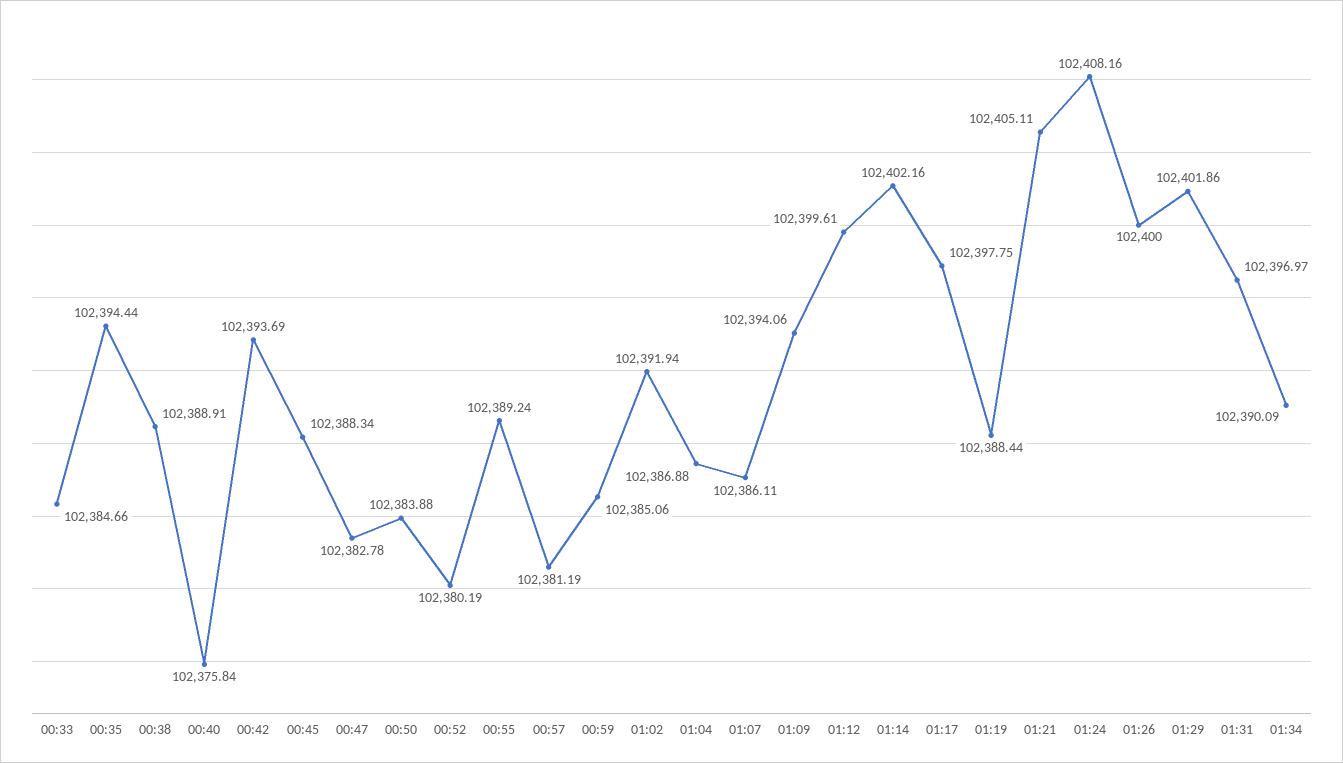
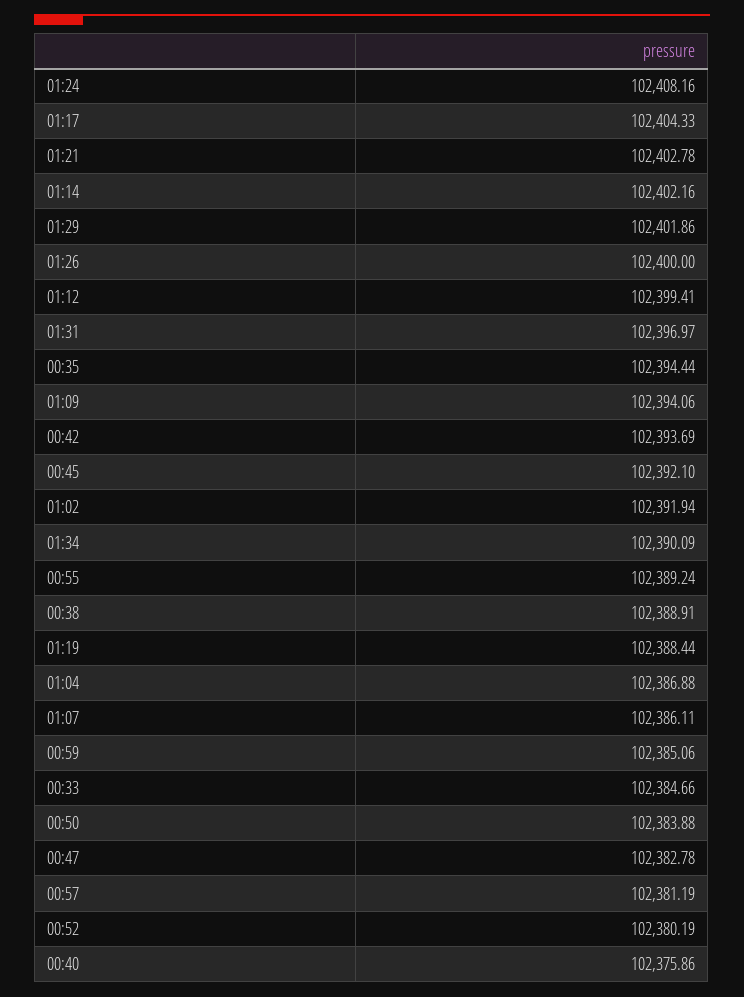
00:40: 102375.84 -> 102375.86
00:45: 102388.34 -> 102392.1
01:12: 102399.61 -> 102399.41
01:17: 102397.75 -> 102404.33
01:21: 102405.11 -> 102402.78

